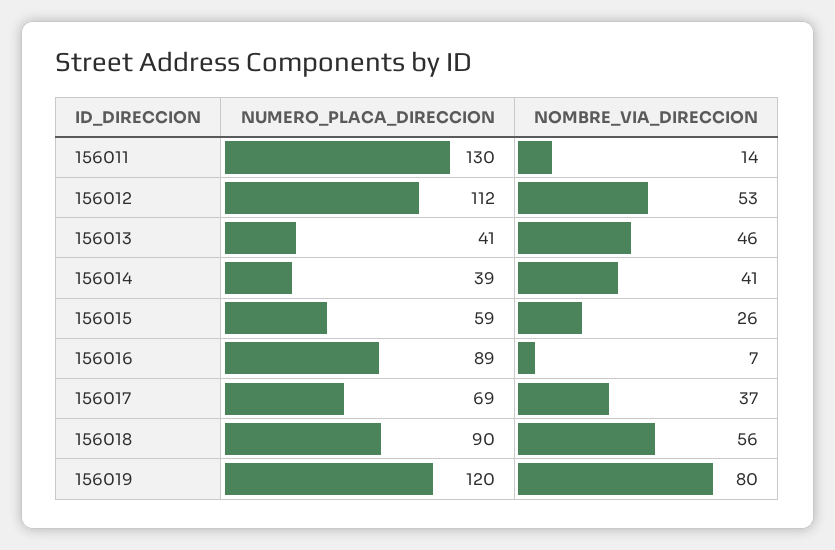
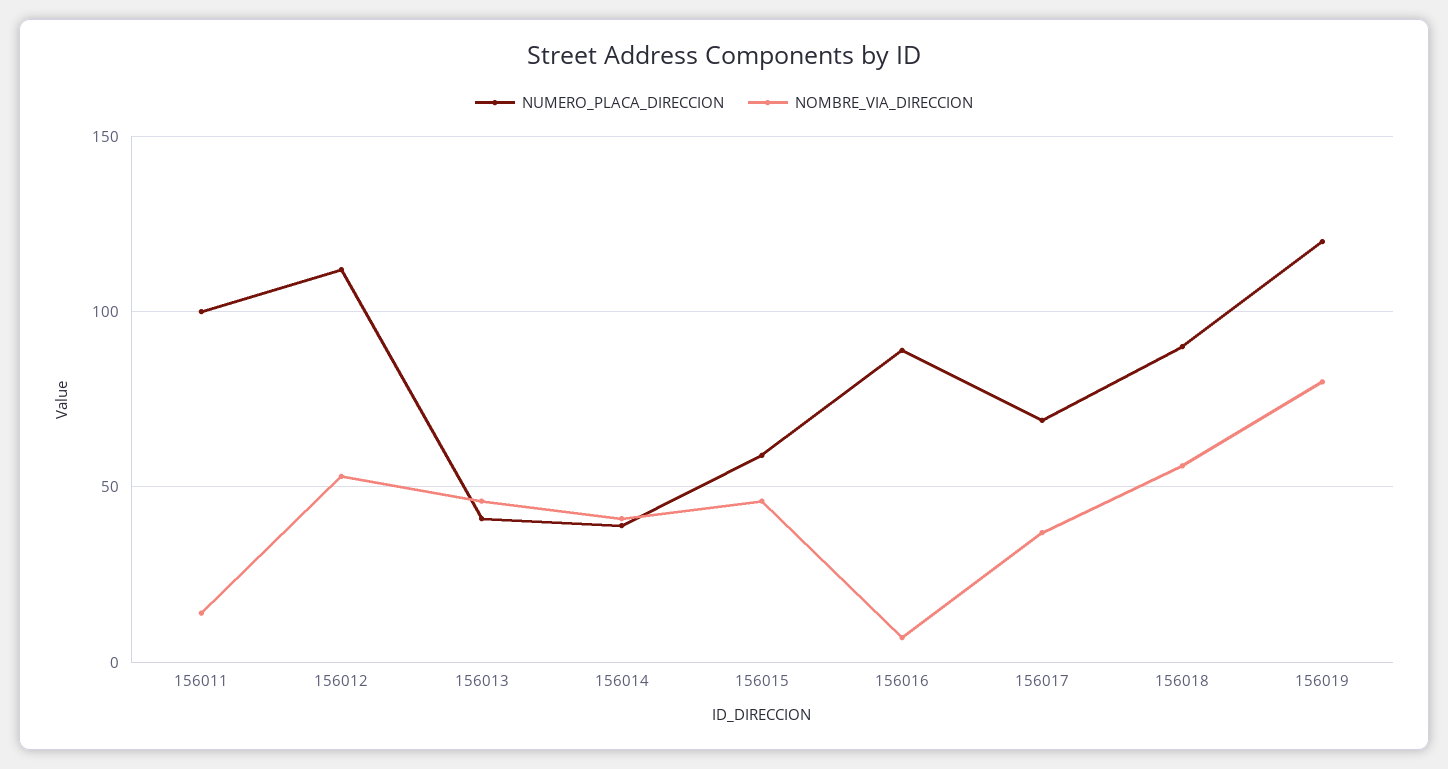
NUMERO_PLACA_DIRECCION, 156011: 130 -> 100
NOMBRE_VIA_DIRECCION, 156015: 26 -> 45

